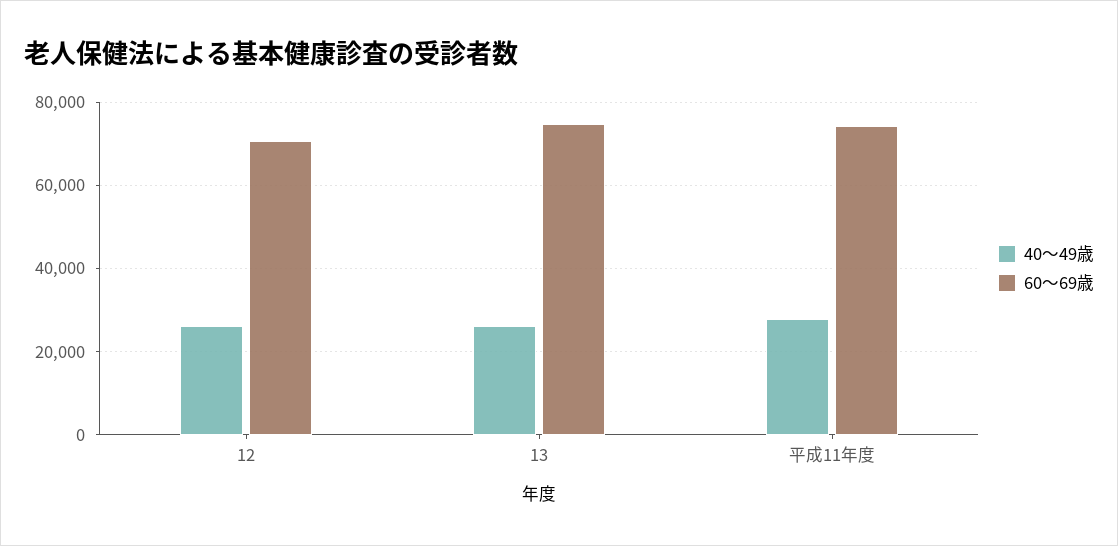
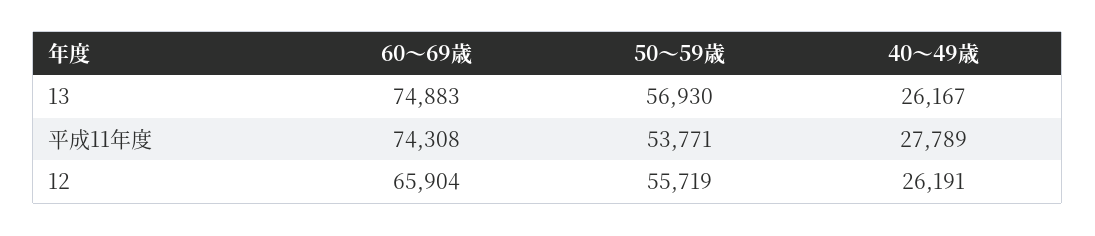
60～69歳, 12: 70000 -> 65904
50～59歳, 13: none -> 56930
50～59歳, 平成11年度: none -> 53771
50～59歳, 12: none -> 55719

